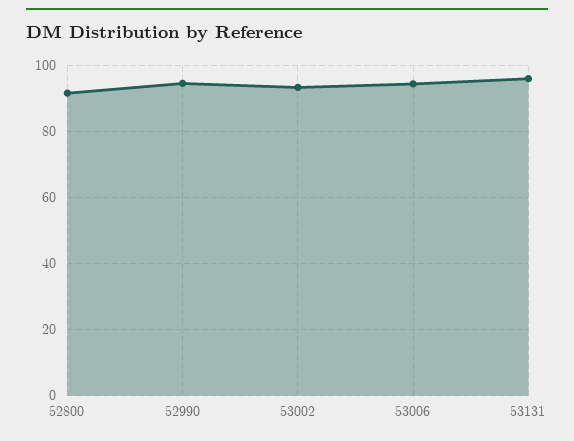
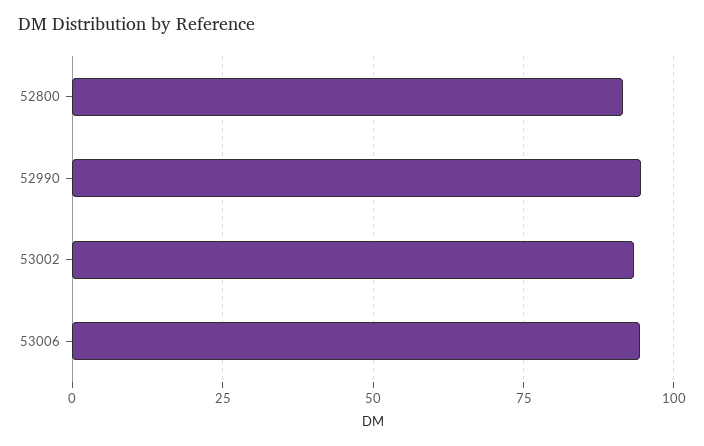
53131: 96 -> none

